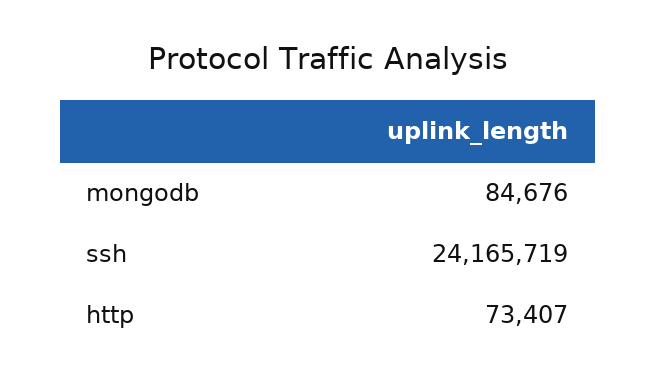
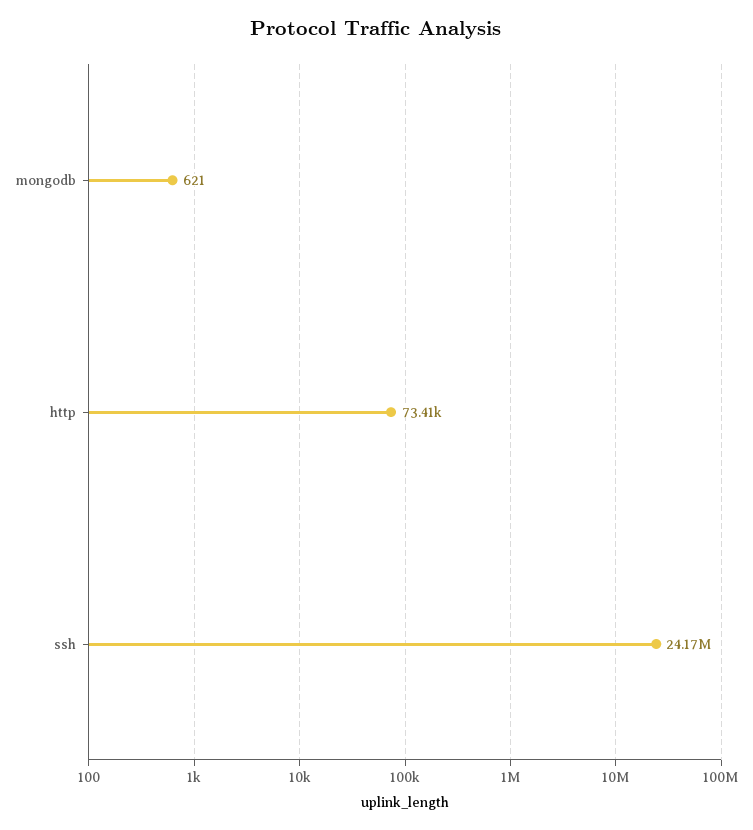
mongodb: 84676 -> 621

